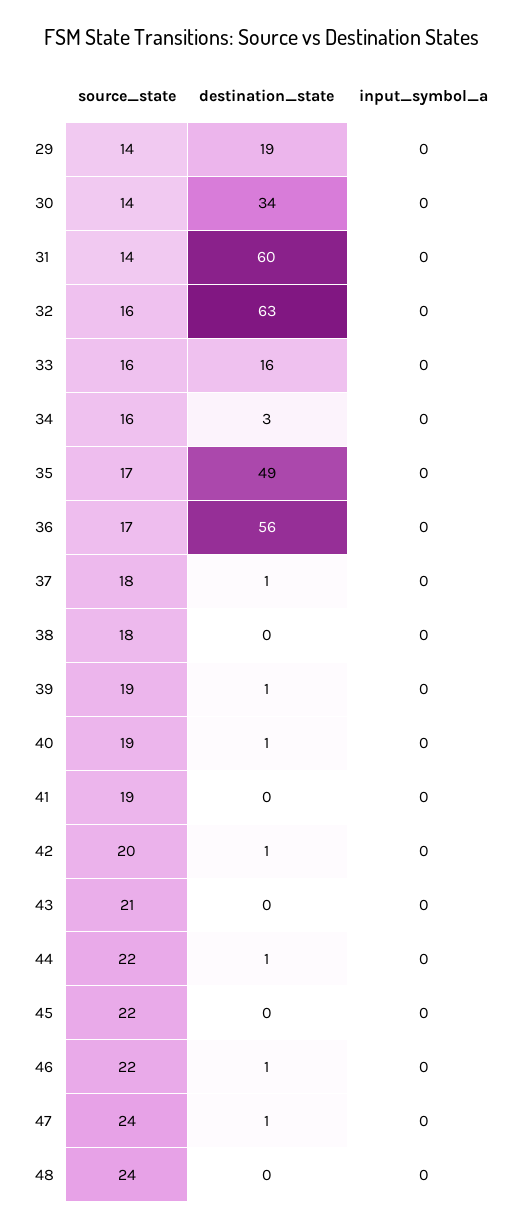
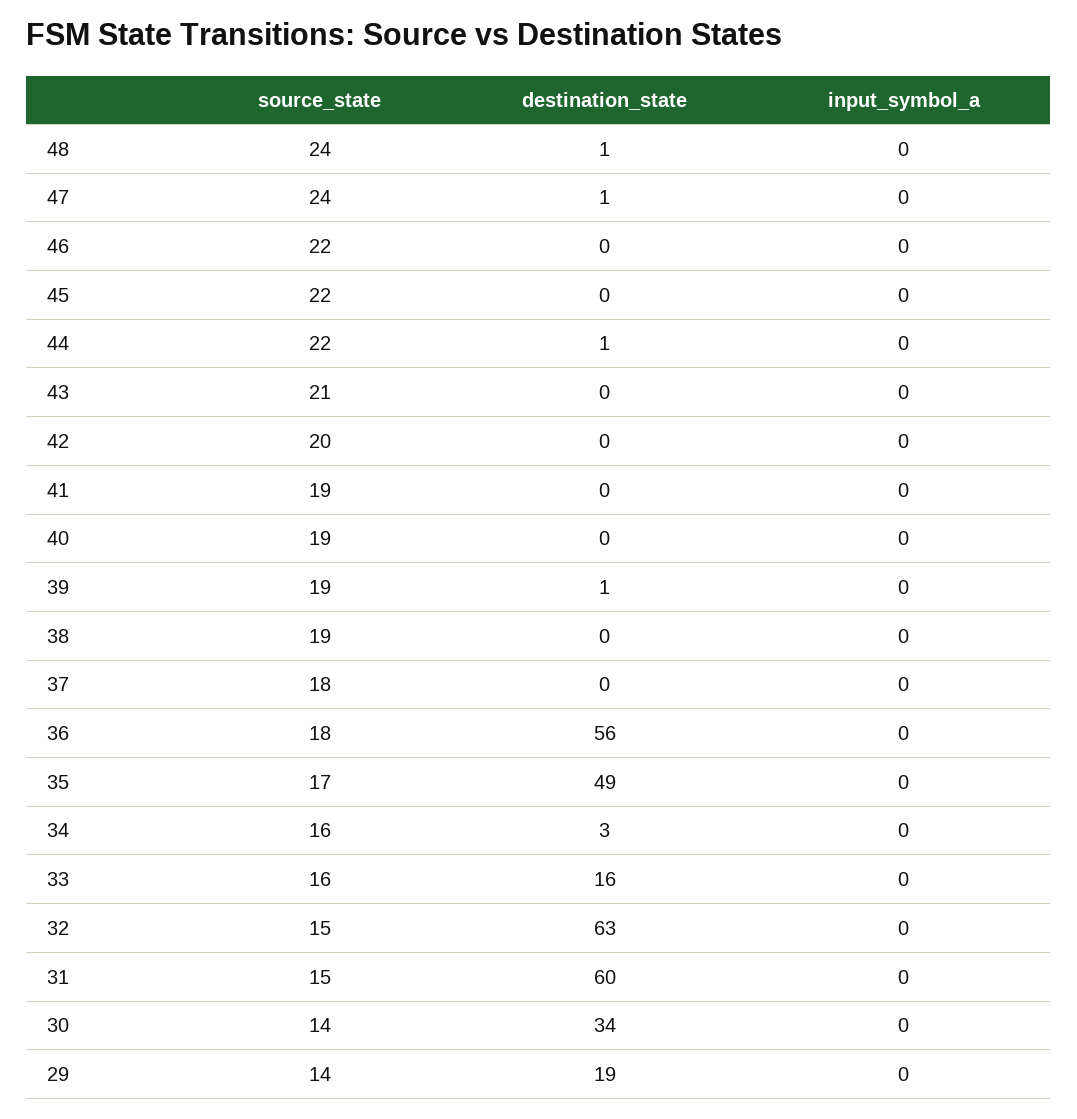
source_state, 31: 14 -> 15
source_state, 32: 16 -> 15
source_state, 36: 17 -> 18
destination_state, 37: 1 -> 0
source_state, 38: 18 -> 19
destination_state, 40: 1 -> 0
destination_state, 42: 1 -> 0
destination_state, 46: 1 -> 0
destination_state, 48: 0 -> 1

